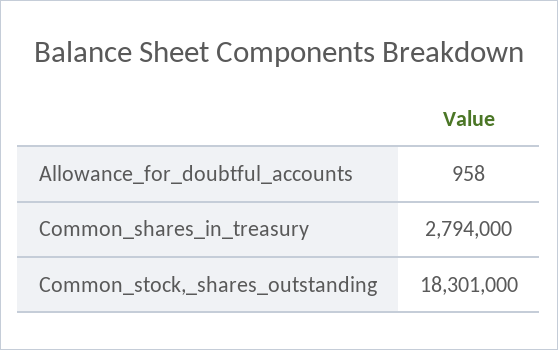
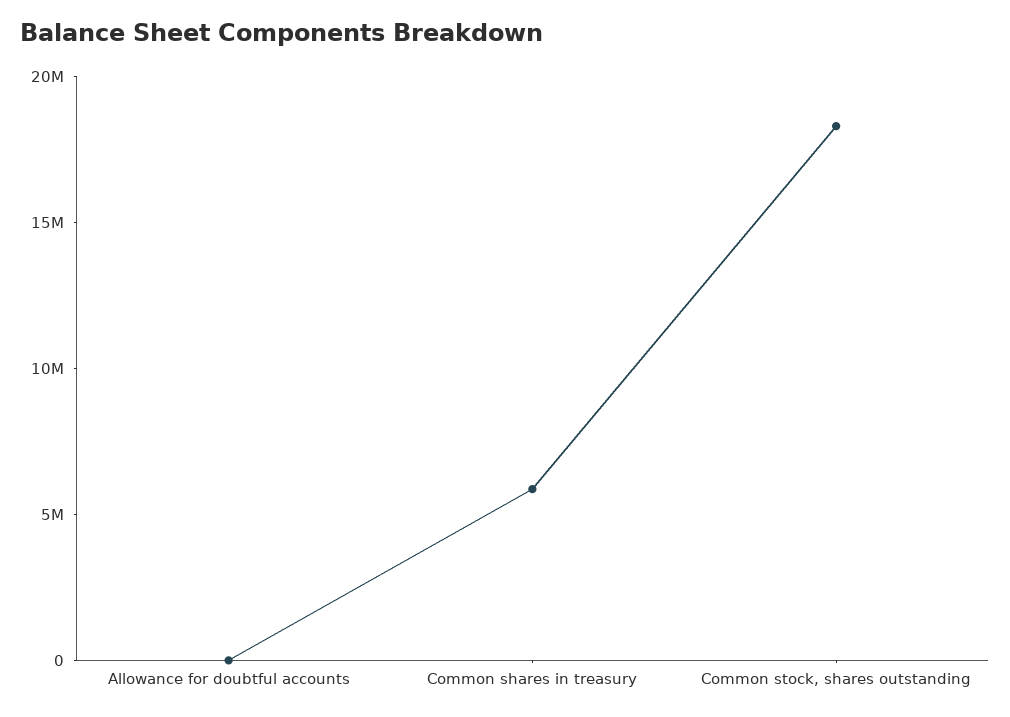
Common_shares_in_treasury: 2794000 -> 6000000

